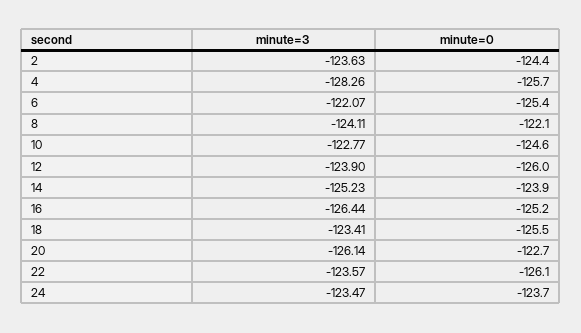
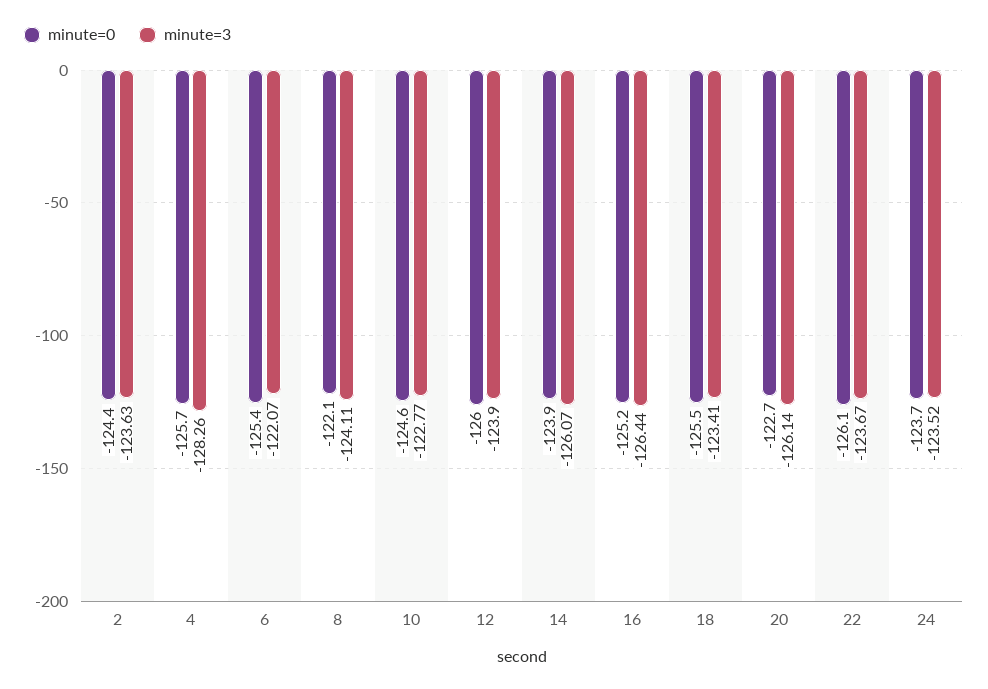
minute=3, 14: -125.23 -> -126.07
minute=3, 22: -123.57 -> -123.67
minute=3, 24: -123.47 -> -123.52

